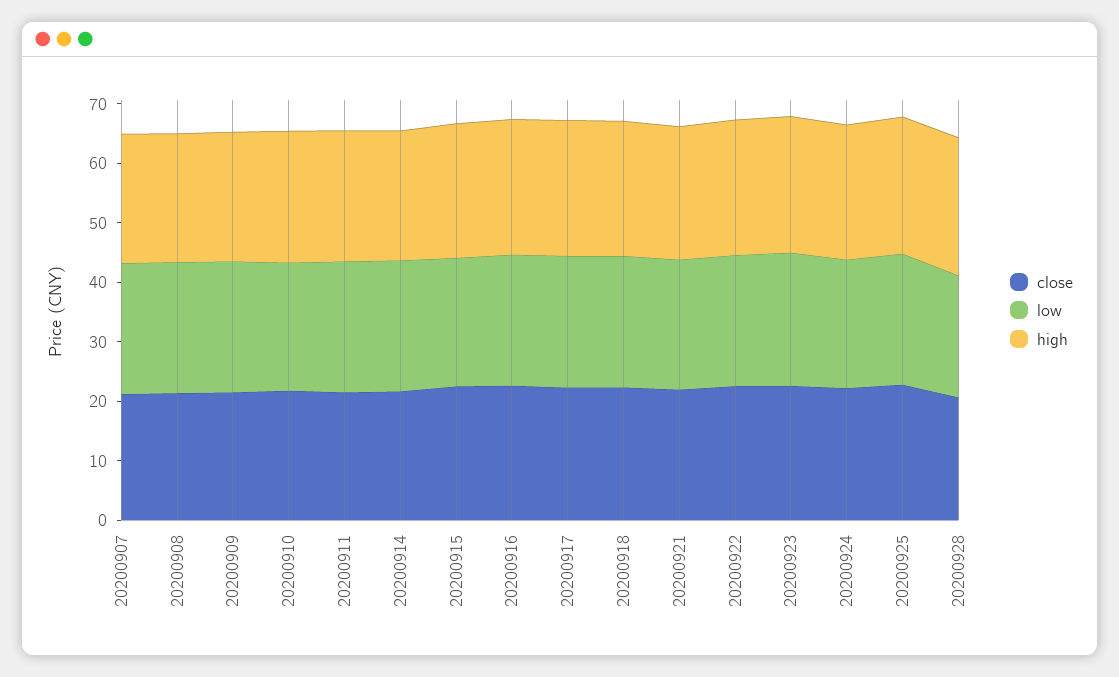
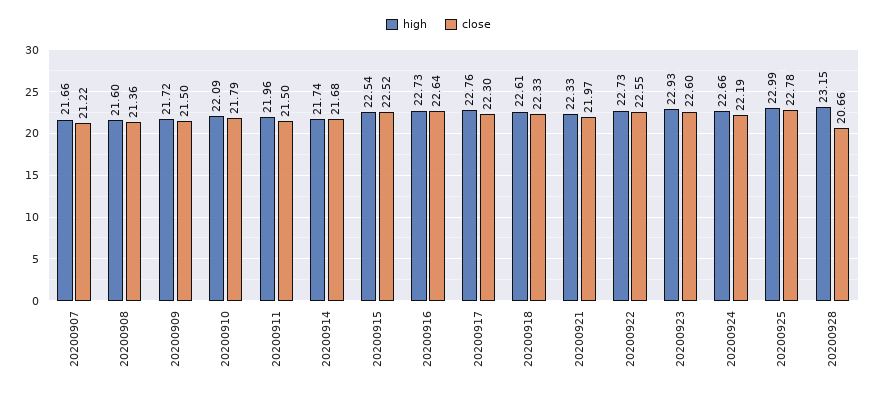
low, 20200907: 22 -> none
low, 20200908: 22 -> none
low, 20200909: 22 -> none
low, 20200910: 22 -> none
low, 20200911: 22 -> none
low, 20200914: 22 -> none
low, 20200915: 22 -> none
low, 20200916: 22 -> none
low, 20200917: 22 -> none
low, 20200918: 22 -> none
low, 20200921: 22 -> none
low, 20200922: 22 -> none
low, 20200923: 22 -> none
low, 20200924: 22 -> none
low, 20200925: 22 -> none
low, 20200928: 20 -> none

